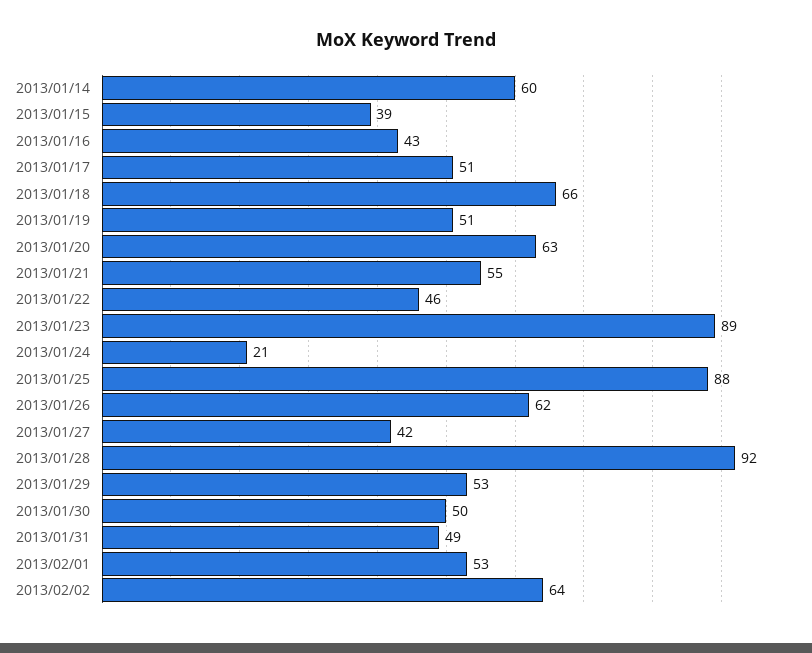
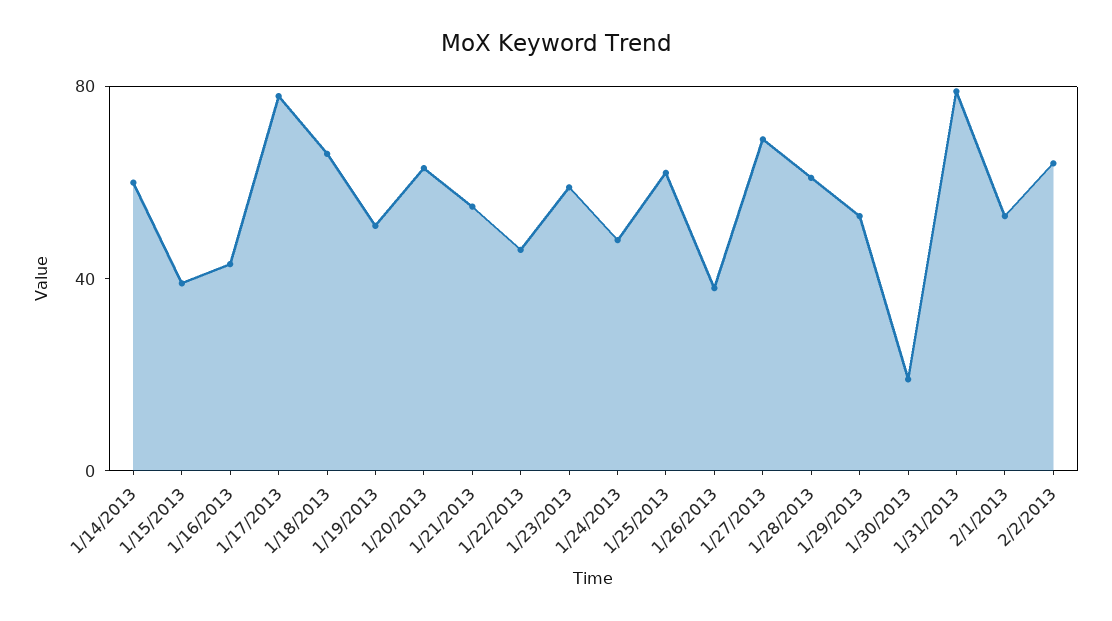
2013/01/17: 51 -> 80
2013/01/23: 89 -> 60
2013/01/24: 21 -> 50
2013/01/25: 88 -> 60
2013/01/26: 62 -> 40
2013/01/27: 42 -> 70
2013/01/28: 92 -> 60
2013/01/30: 50 -> 20
2013/01/31: 49 -> 80

